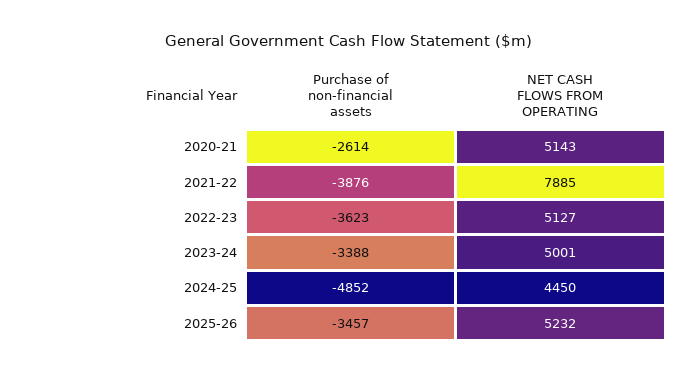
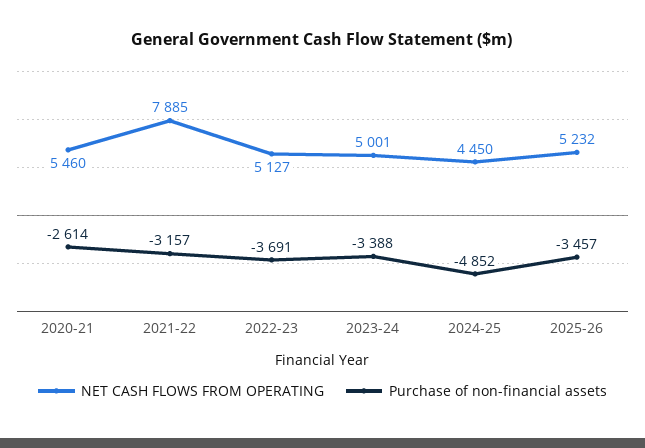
NET CASH FLOWS FROM OPERATING, 2020-21: 5143 -> 5460
Purchase of non-financial assets, 2021-22: -3876 -> -3157
Purchase of non-financial assets, 2022-23: -3623 -> -3691

